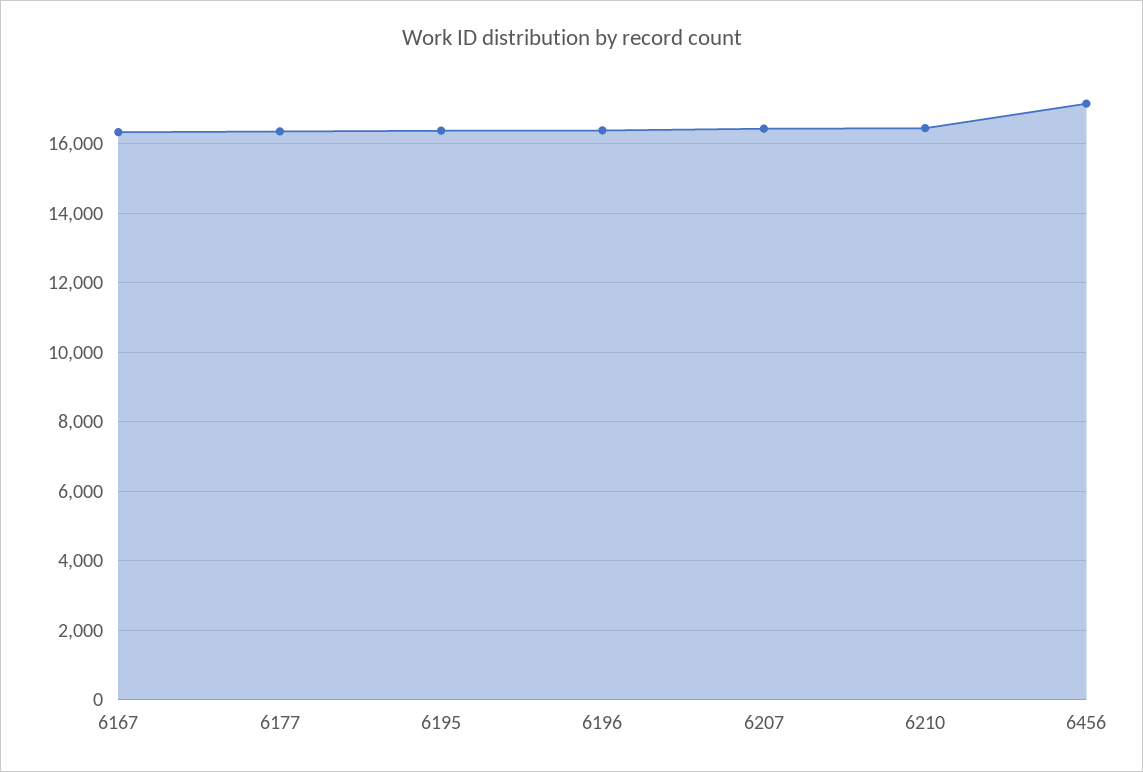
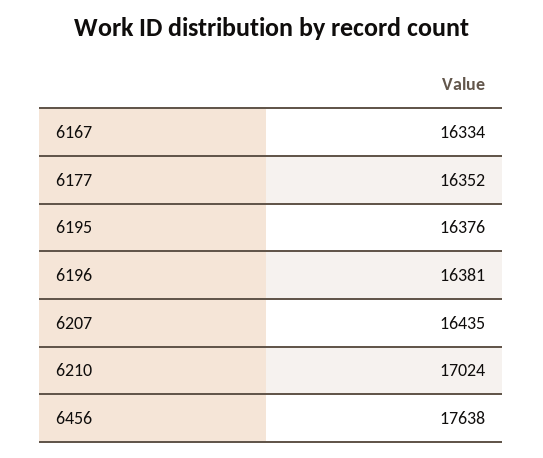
6210: 16400 -> 17024
6456: 17200 -> 17638

